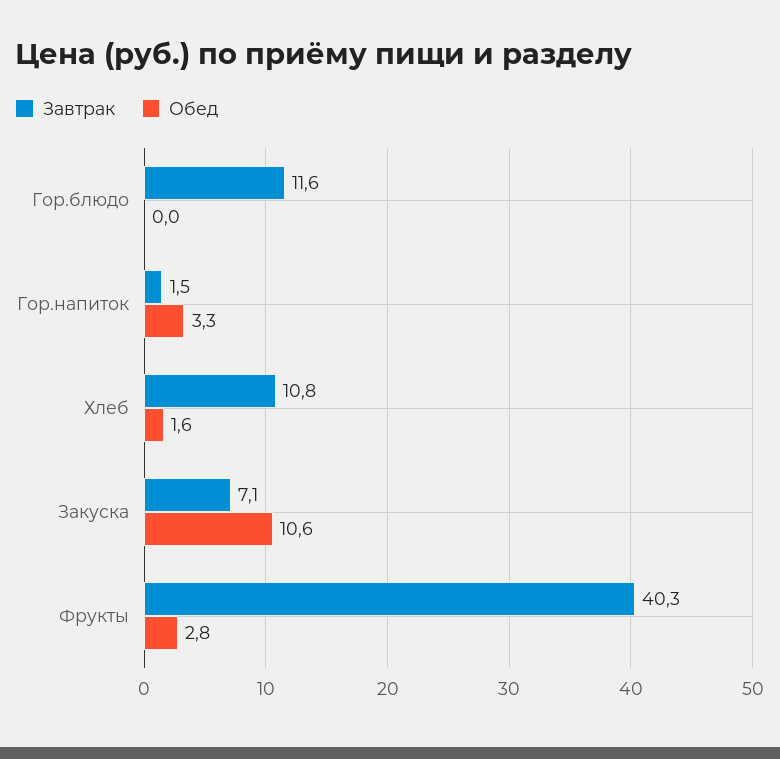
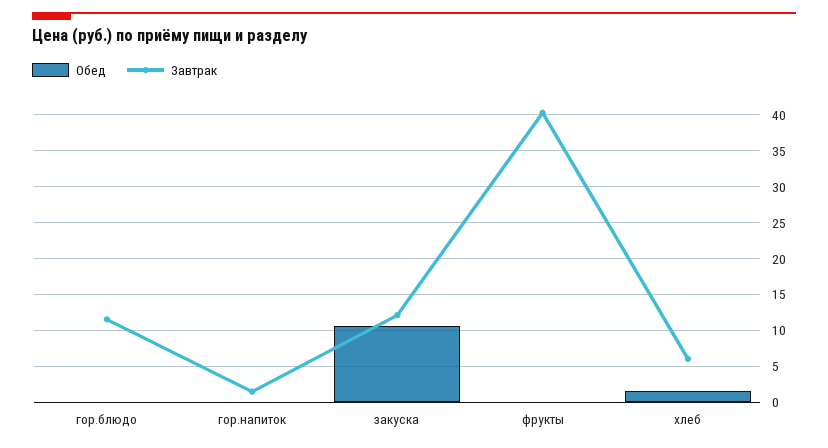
Обед, Гор.напиток: 3.3 -> 0
Завтрак, Хлеб: 10.8 -> 6
Завтрак, Закуска: 7.1 -> 12
Обед, Фрукты: 2.8 -> 0

